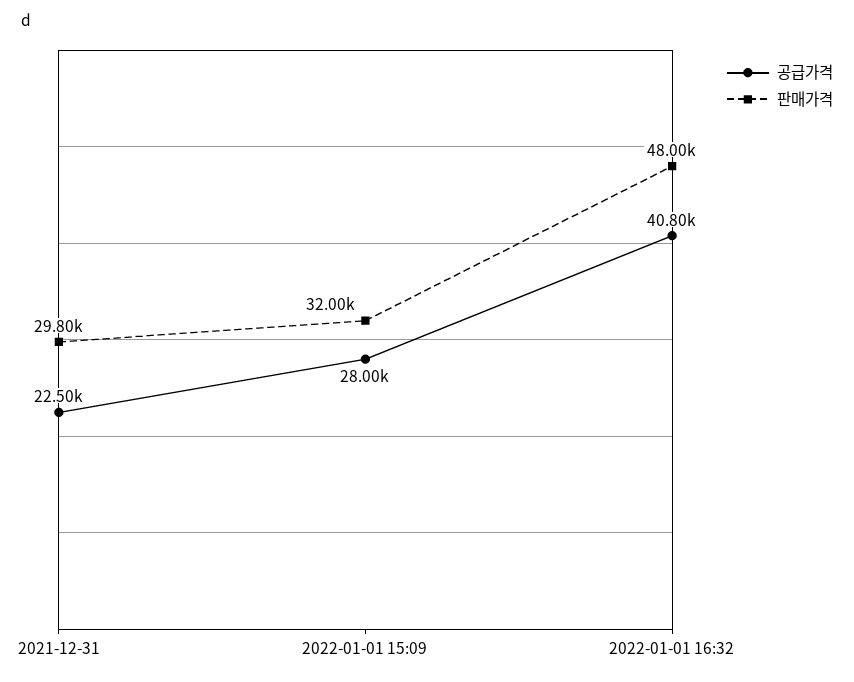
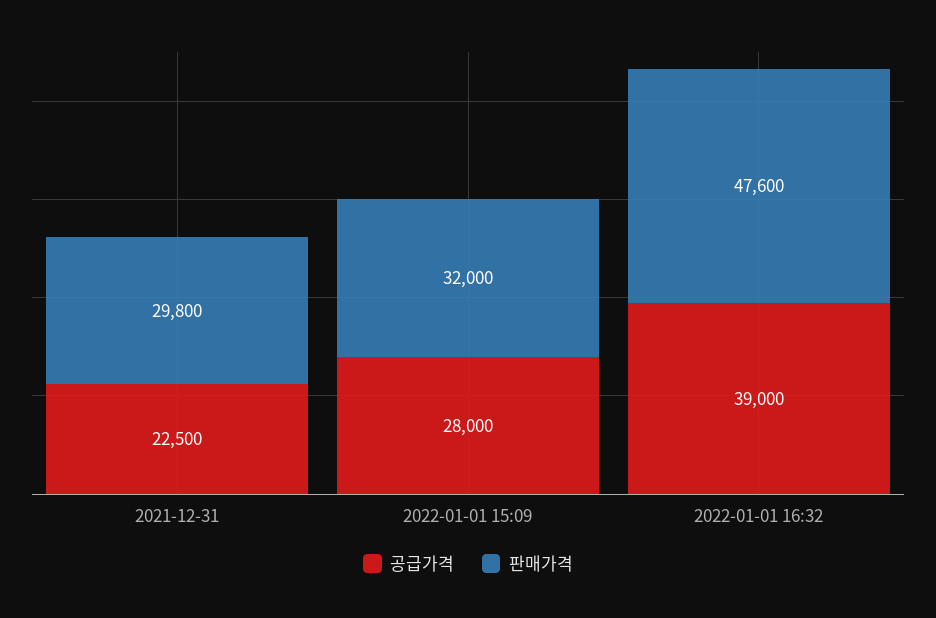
공급가격, 2022-01-01 16:32: 40800 -> 39000
판매가격, 2022-01-01 16:32: 48000 -> 47600

